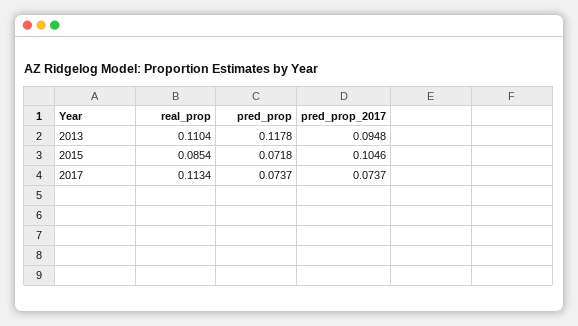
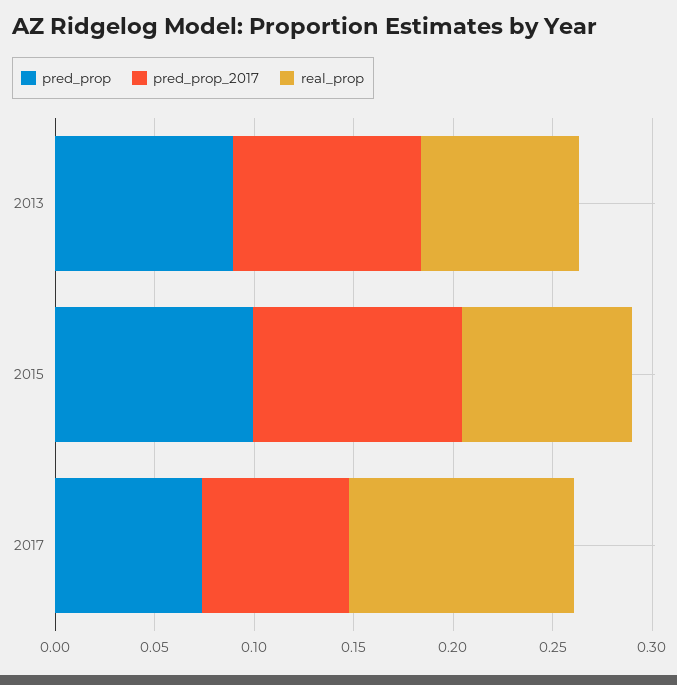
real_prop, 2013: 0.1104 -> 0.08
pred_prop, 2013: 0.1178 -> 0.09
pred_prop, 2015: 0.0718 -> 0.1

